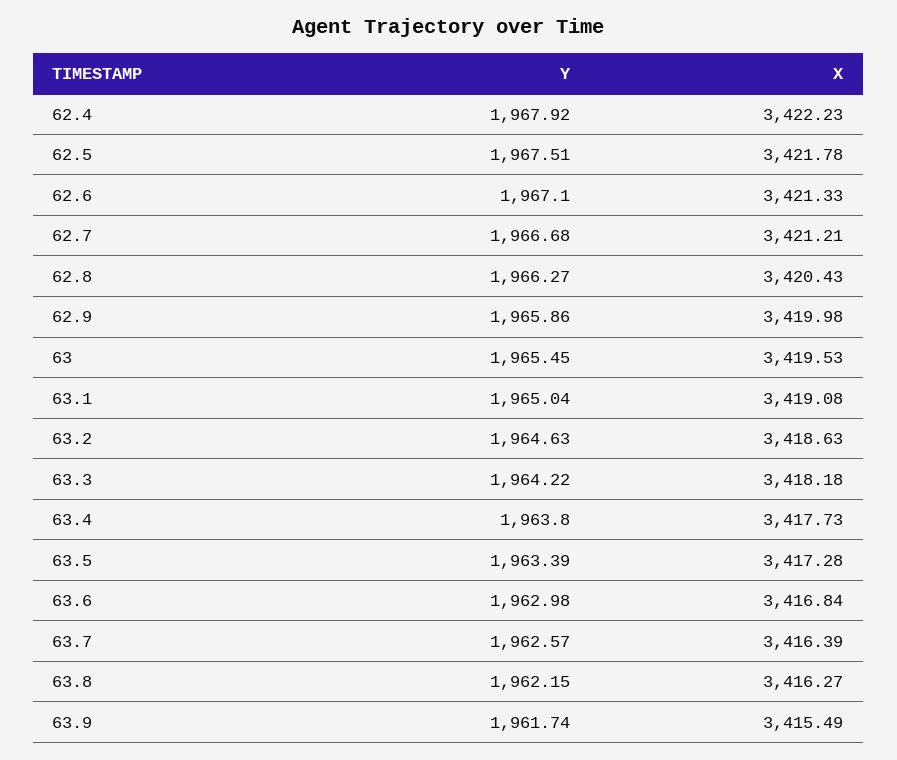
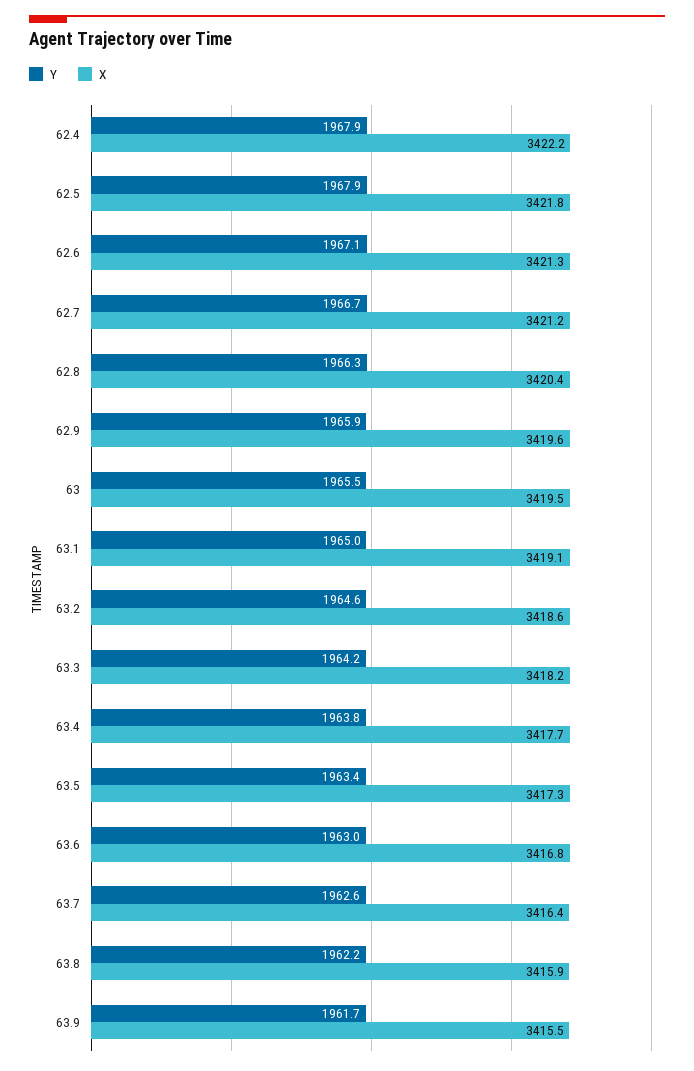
Y, 62.5: 1967.51 -> 1967.9
X, 62.9: 3419.98 -> 3419.6
X, 63.8: 3416.27 -> 3415.9

